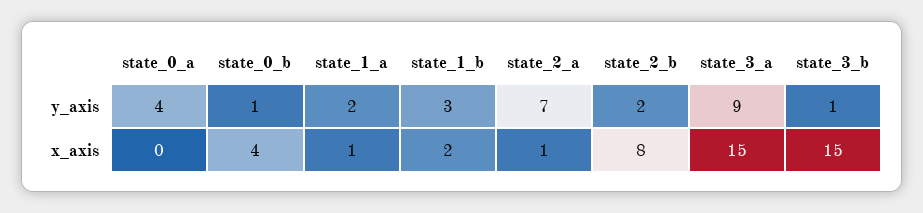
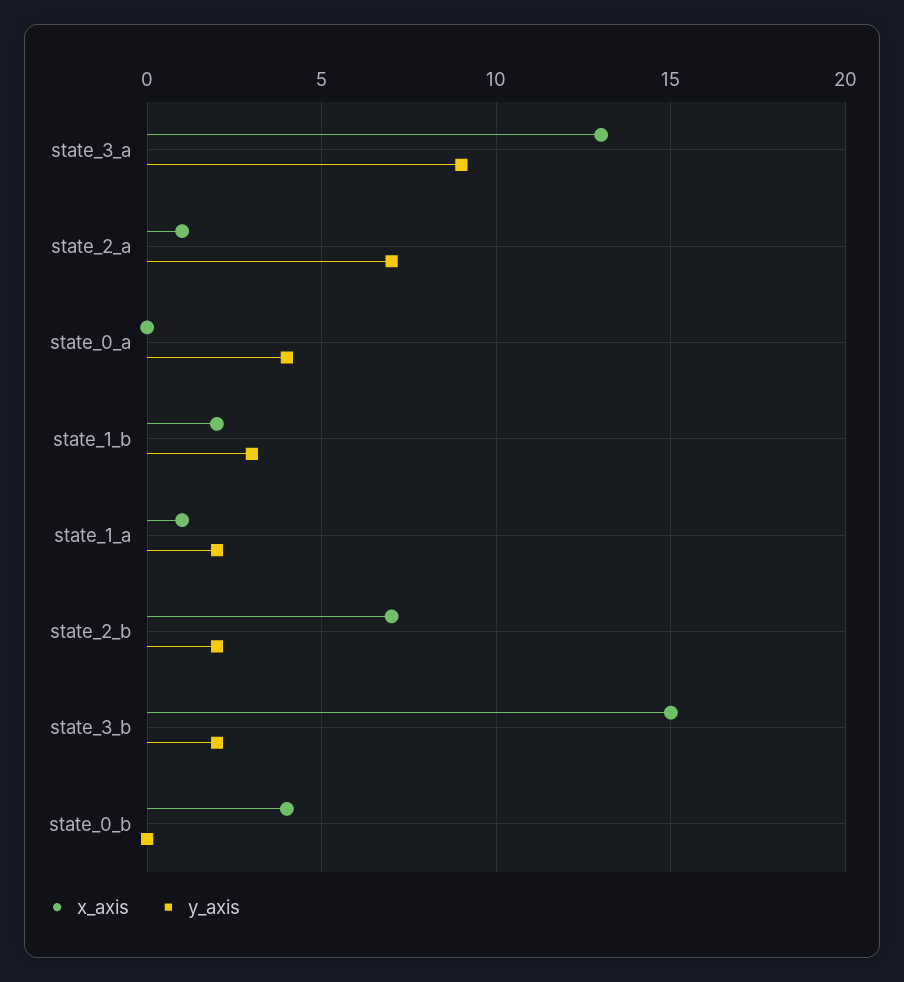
y_axis, state_0_b: 1 -> 0
y_axis, state_3_b: 1 -> 2
x_axis, state_2_b: 8 -> 7
x_axis, state_3_a: 15 -> 13

